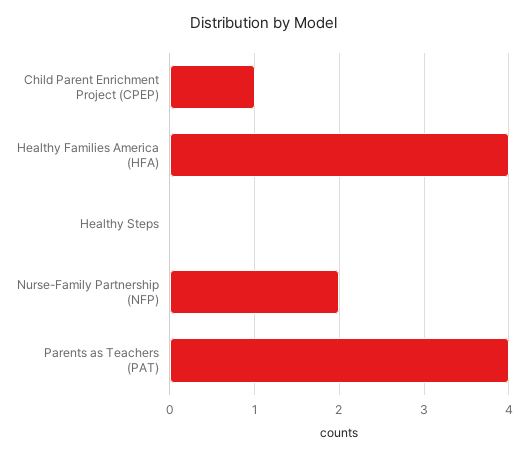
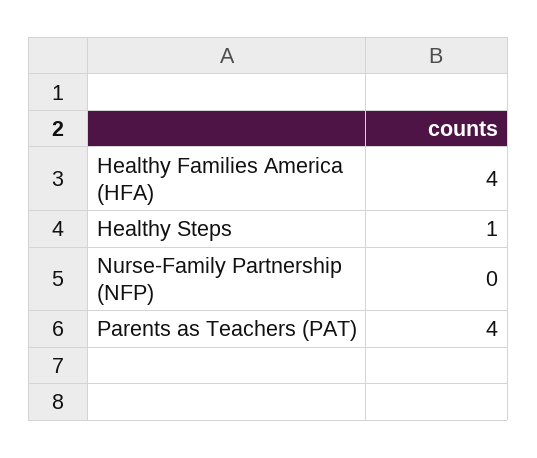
Child Parent Enrichment Project (CPEP): 1 -> none
Healthy Steps: 0 -> 1
Nurse-Family Partnership (NFP): 2 -> 0

